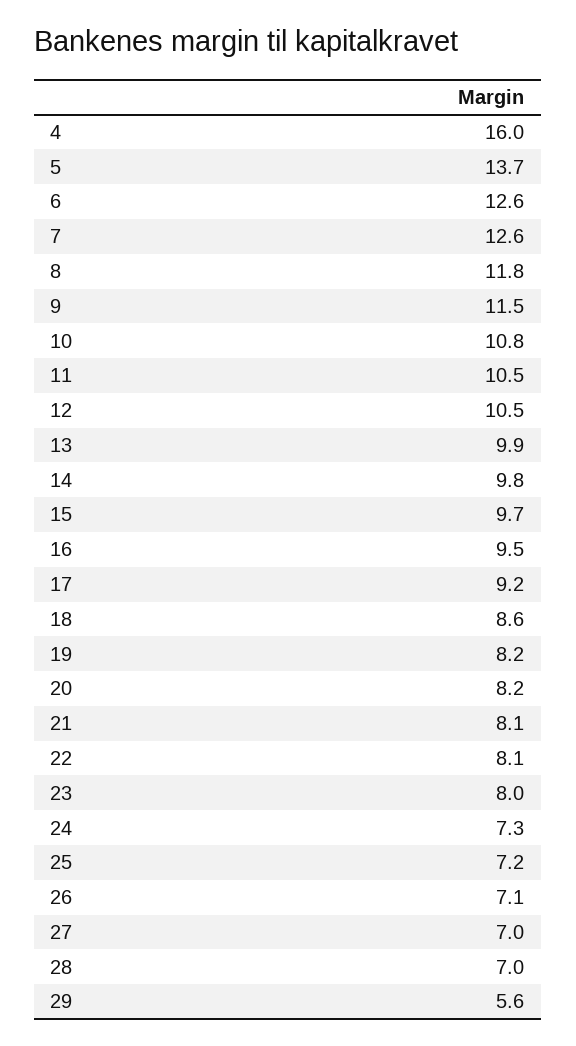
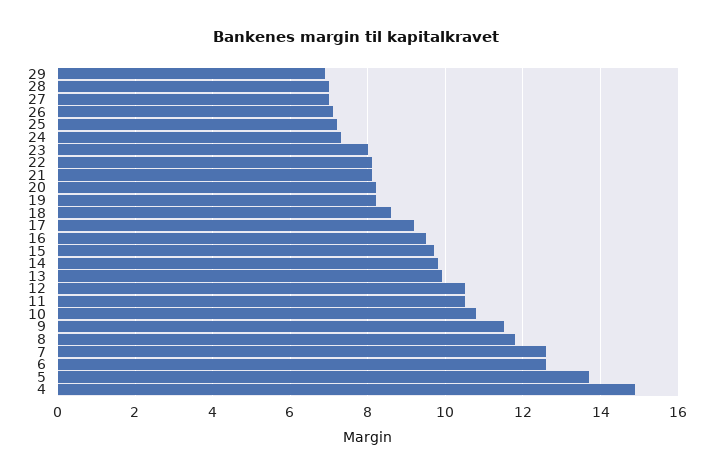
4: 16 -> 15
29: 5.6 -> 7

